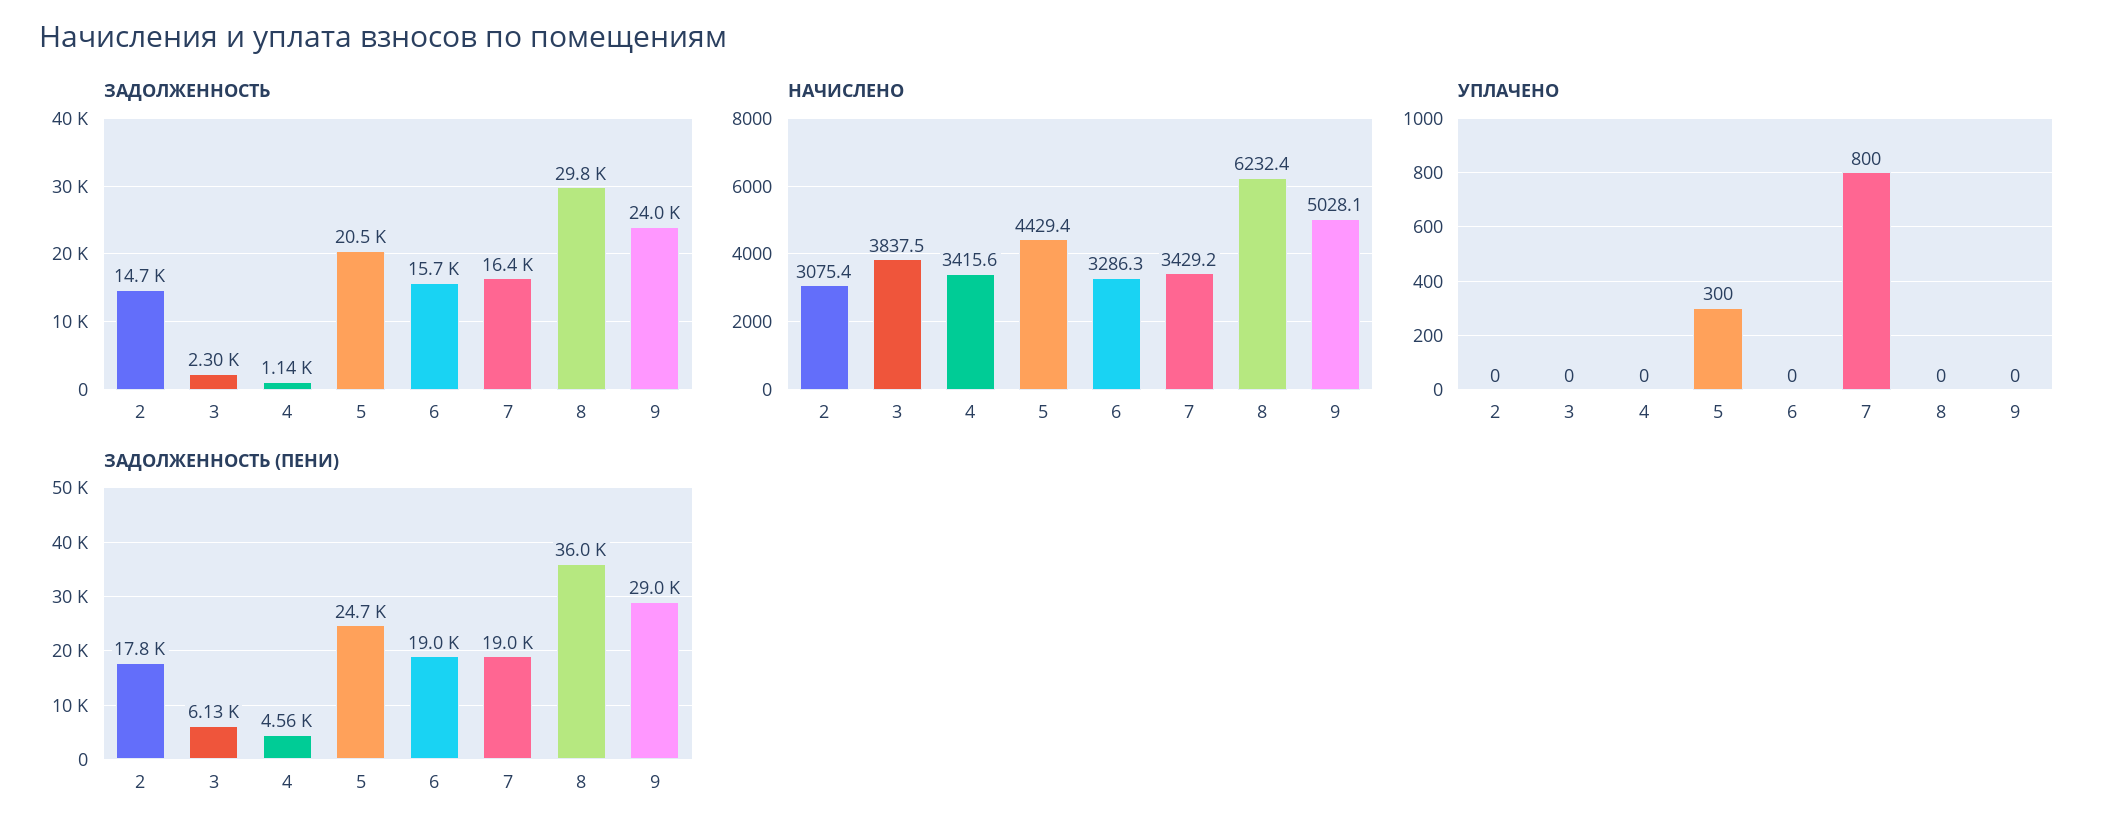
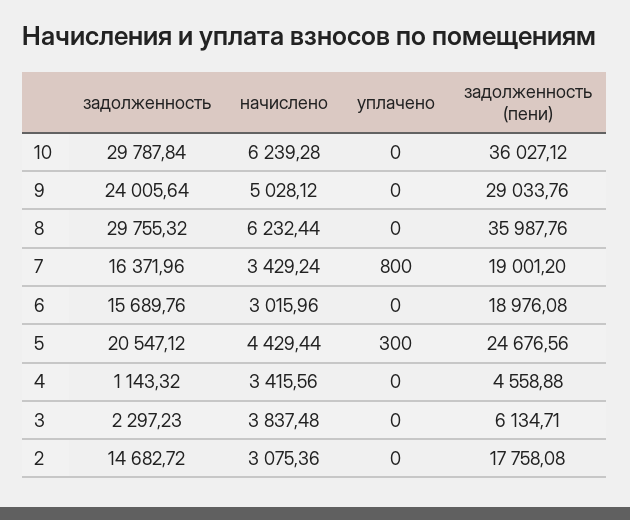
НАЧИСЛЕНО, 6: 3286.3 -> 3015.96
ЗАДОЛЖЕННОСТЬ, 10: none -> 29787.84
НАЧИСЛЕНО, 10: none -> 6239.28
УПЛАЧЕНО, 10: none -> 0
ЗАДОЛЖЕННОСТЬ (ПЕНИ), 10: none -> 36027.12

